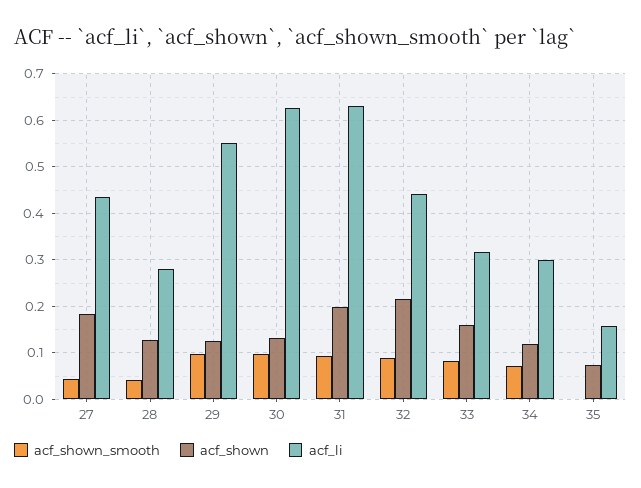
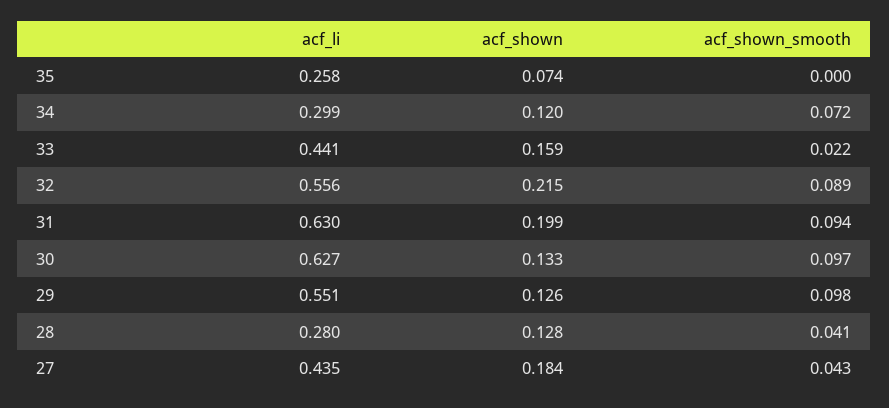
acf_li, 32: 0.44 -> 0.556
acf_shown_smooth, 33: 0.08 -> 0.022
acf_li, 33: 0.32 -> 0.441
acf_li, 35: 0.16 -> 0.258

